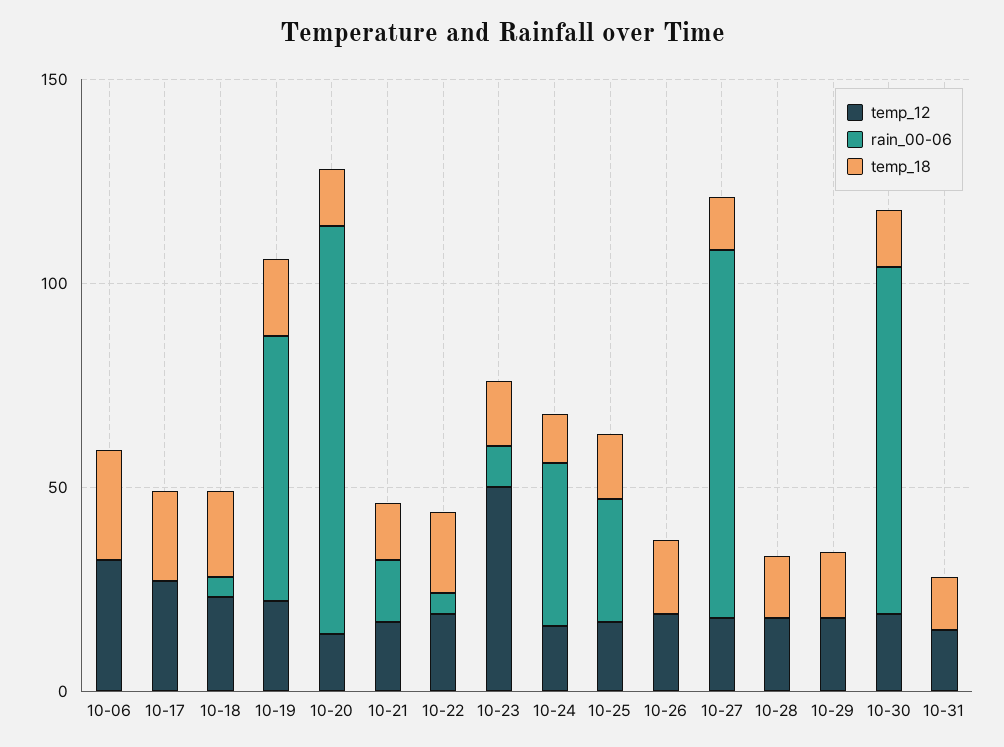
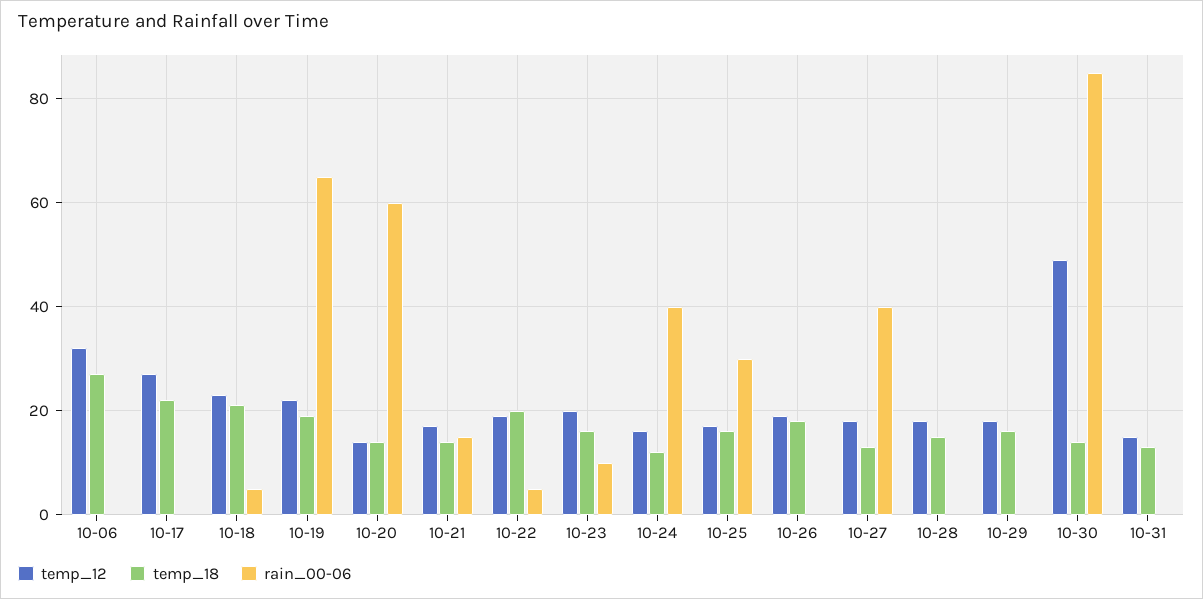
rain_00-06, 10-20: 100 -> 60
temp_12, 10-23: 50 -> 20
rain_00-06, 10-27: 90 -> 40
temp_12, 10-30: 20 -> 50

